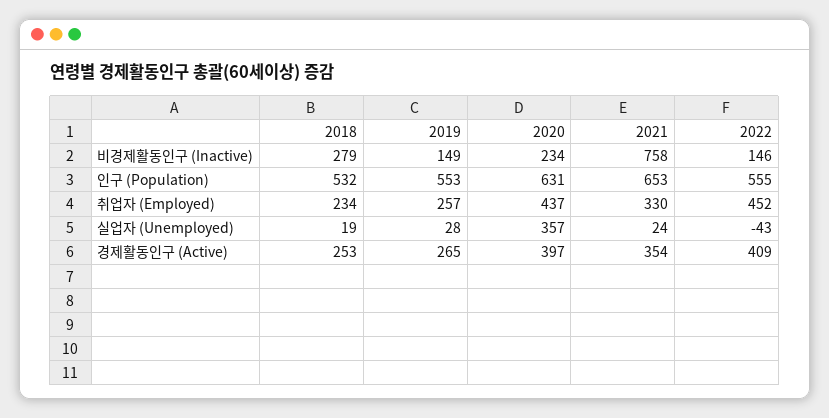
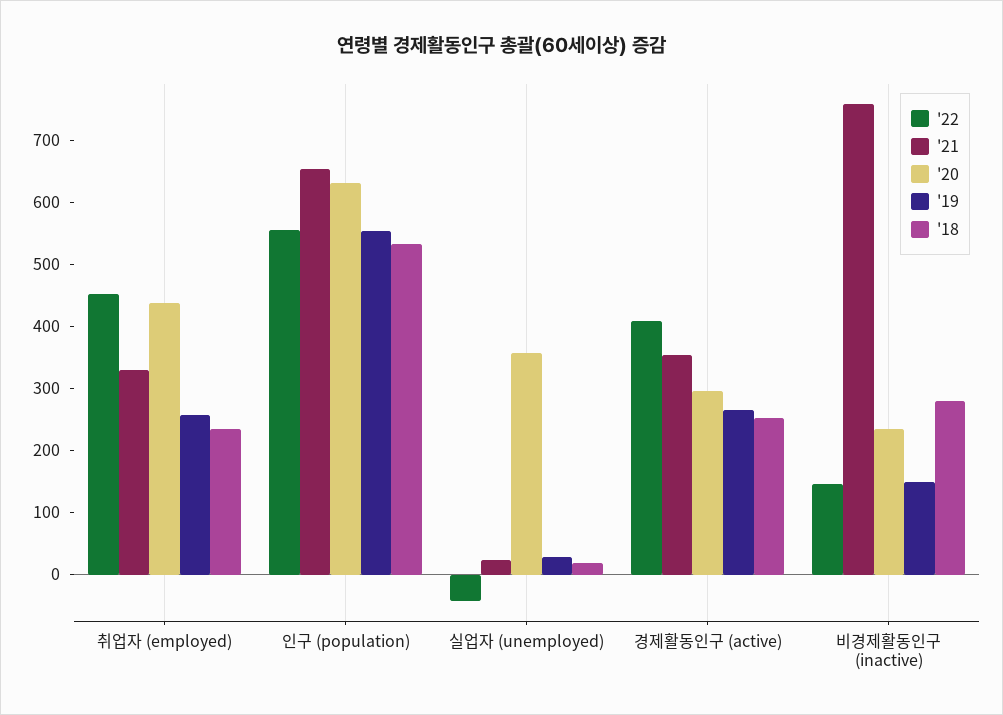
2020, 경제활동인구 (Active): 397 -> 300

